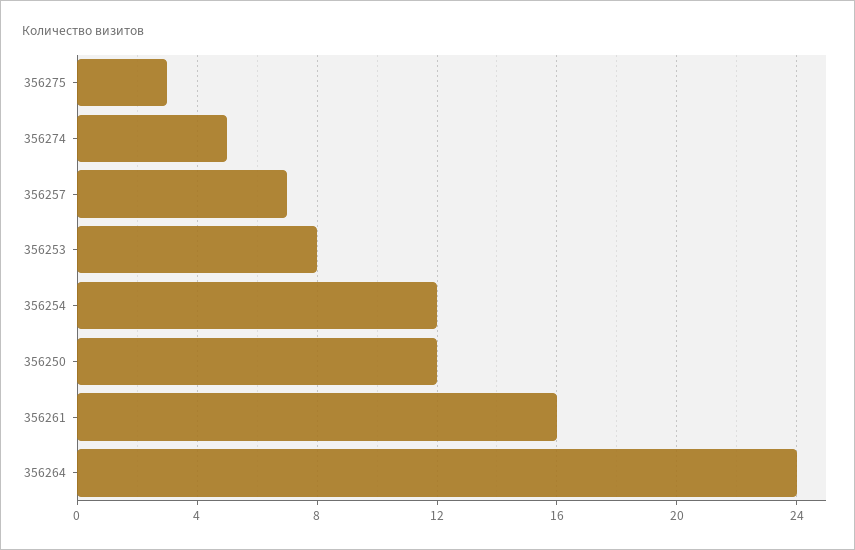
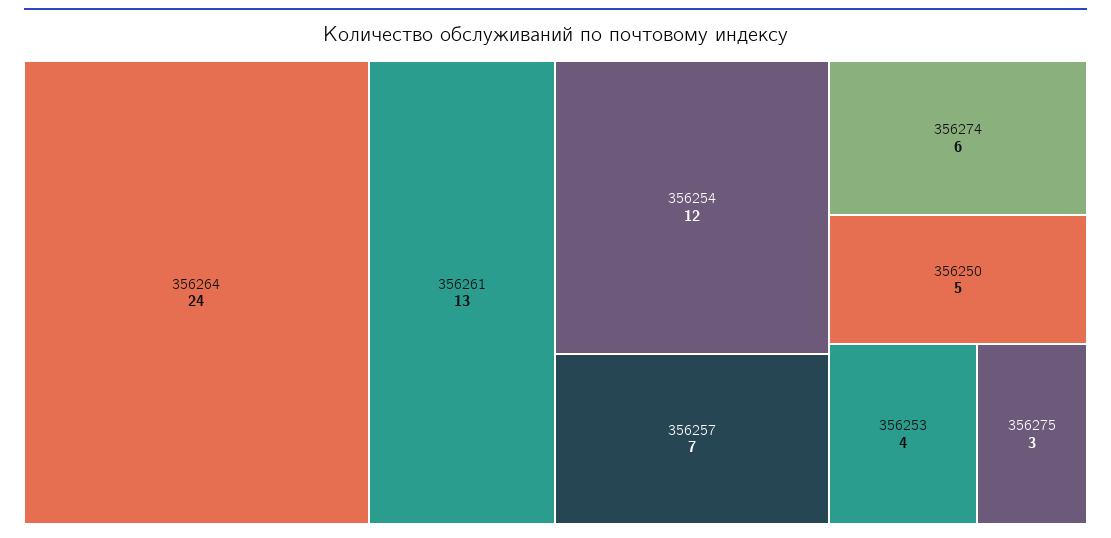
356274: 5 -> 6
356253: 8 -> 4
356250: 12 -> 5
356261: 16 -> 13

